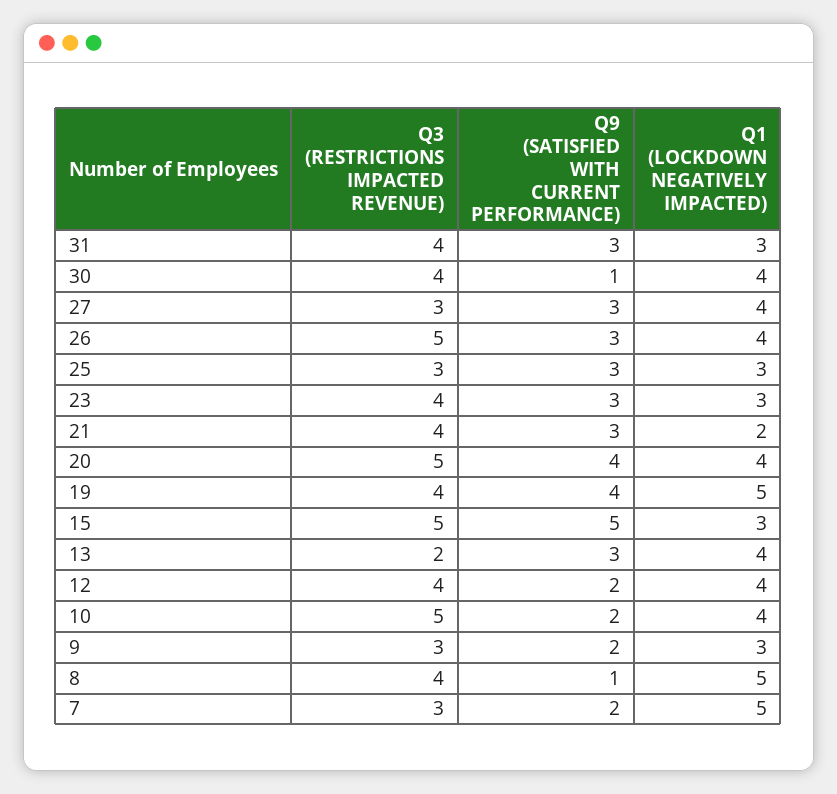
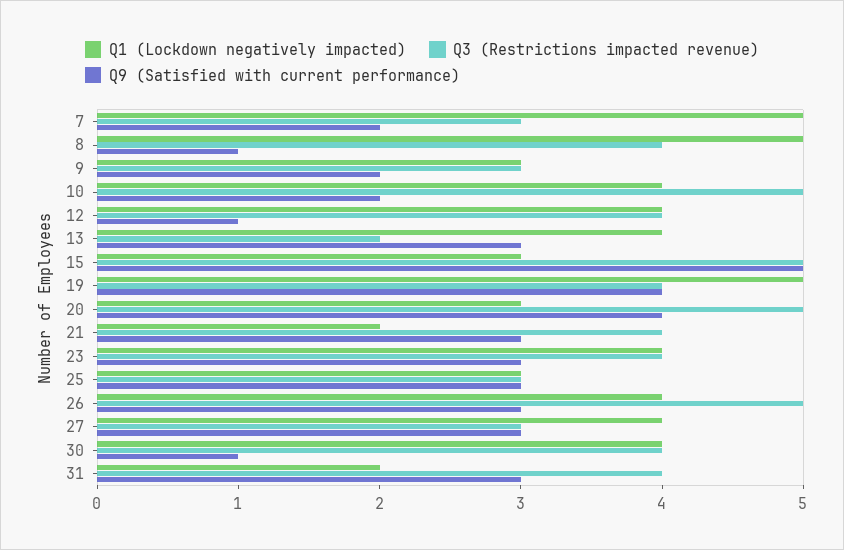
Q1 (LOCKDOWN NEGATIVELY IMPACTED), 31: 3 -> 2
Q1 (LOCKDOWN NEGATIVELY IMPACTED), 23: 3 -> 4
Q1 (LOCKDOWN NEGATIVELY IMPACTED), 20: 4 -> 3
Q9 (SATISFIED WITH CURRENT PERFORMANCE), 12: 2 -> 1

